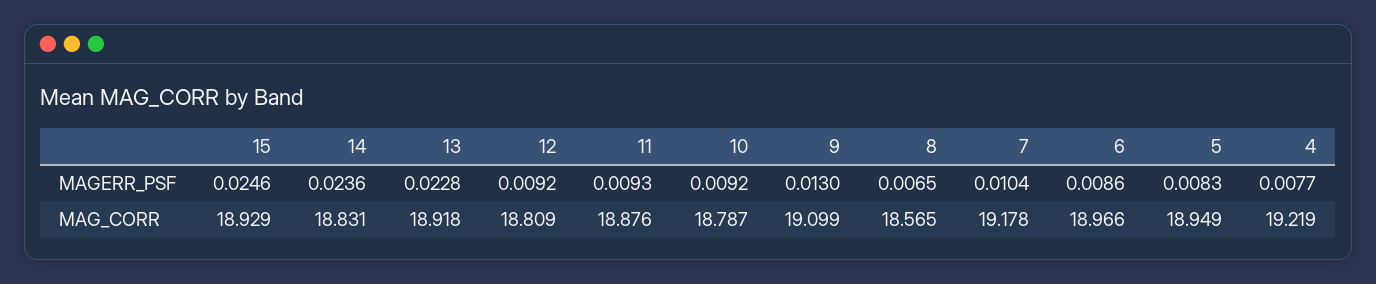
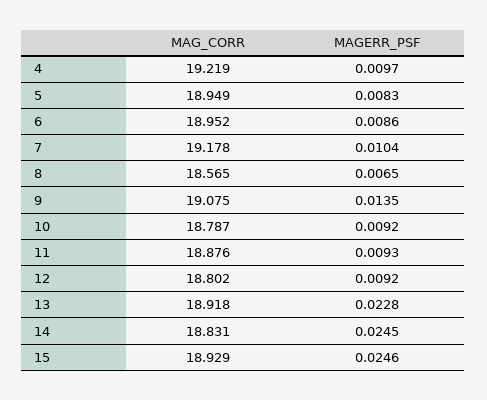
14, MAGERR_PSF: 0.0236 -> 0.0245
9, MAGERR_PSF: 0.013 -> 0.0135
4, MAGERR_PSF: 0.0077 -> 0.0097
12, MAG_CORR: 18.809 -> 18.802
9, MAG_CORR: 19.099 -> 19.075
6, MAG_CORR: 18.966 -> 18.952

